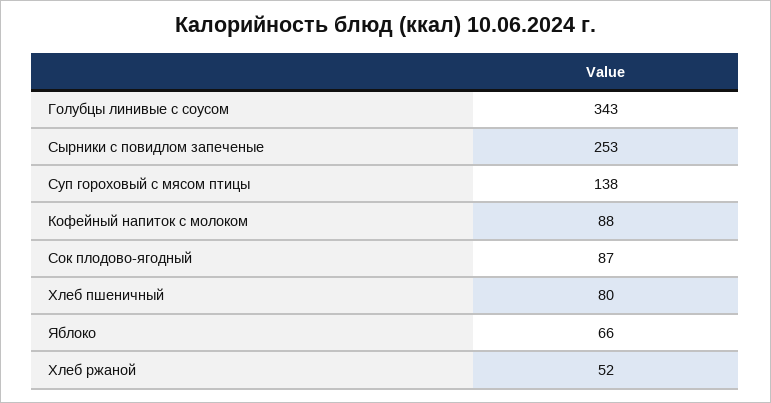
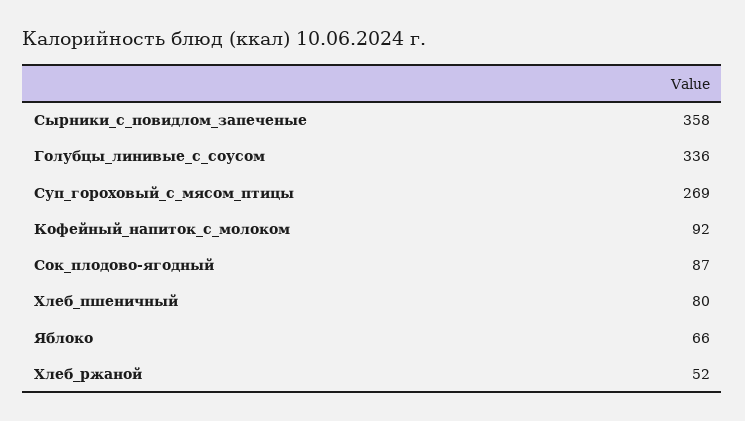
Голубцы линивые с соусом: 343 -> 336
Сырники с повидлом запеченые: 253 -> 358
Суп гороховый с мясом птицы: 138 -> 269
Кофейный напиток с молоком: 88 -> 92

